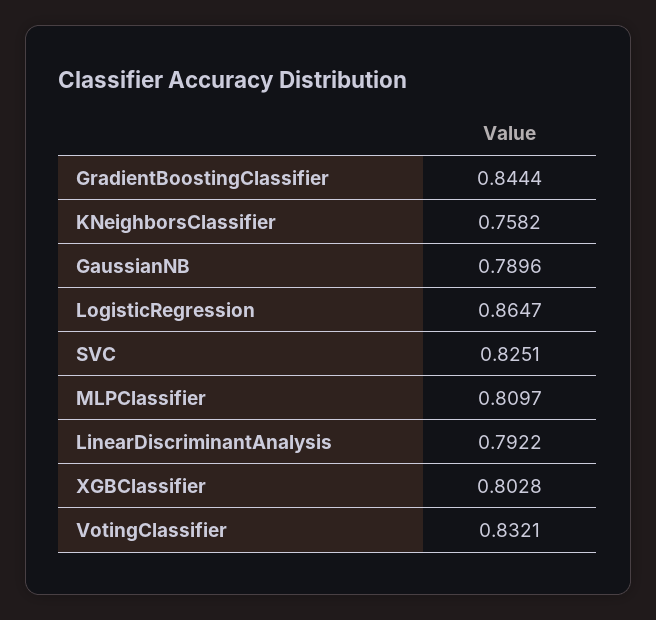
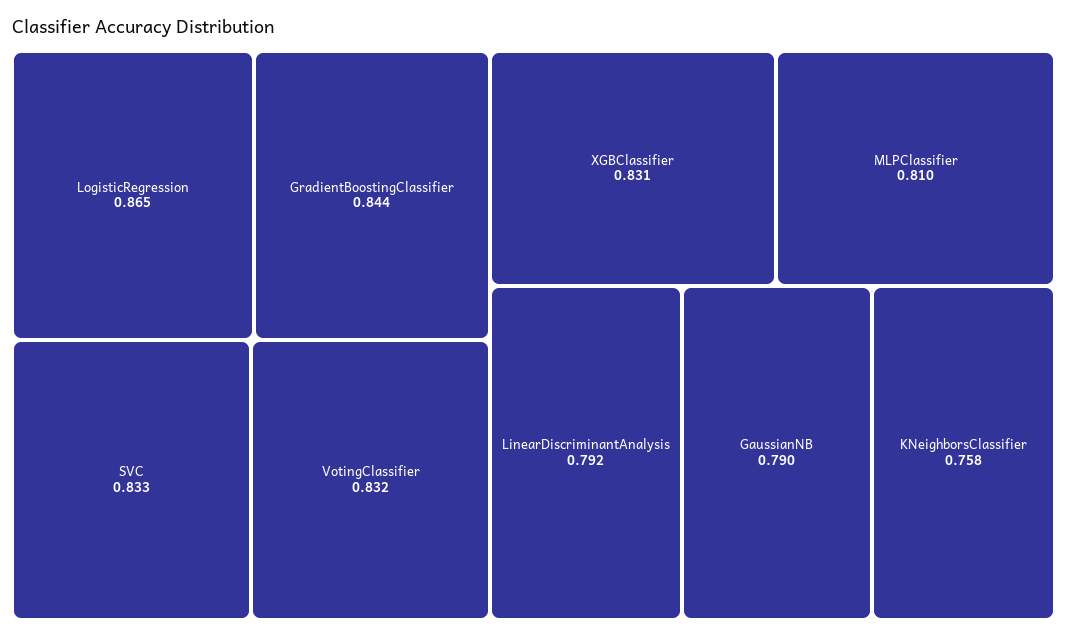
SVC: 0.8251 -> 0.833
XGBClassifier: 0.8028 -> 0.831

